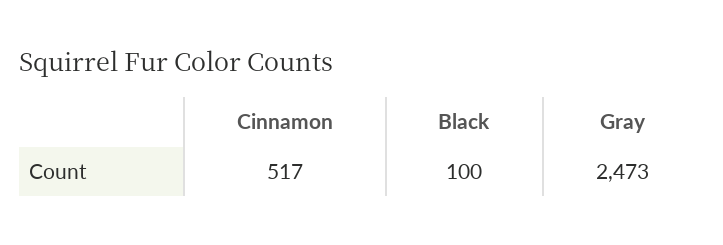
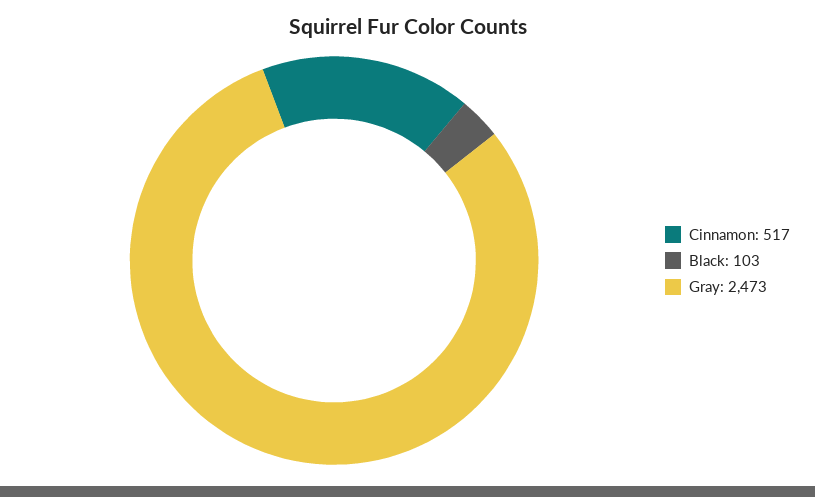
Black: 100 -> 103

